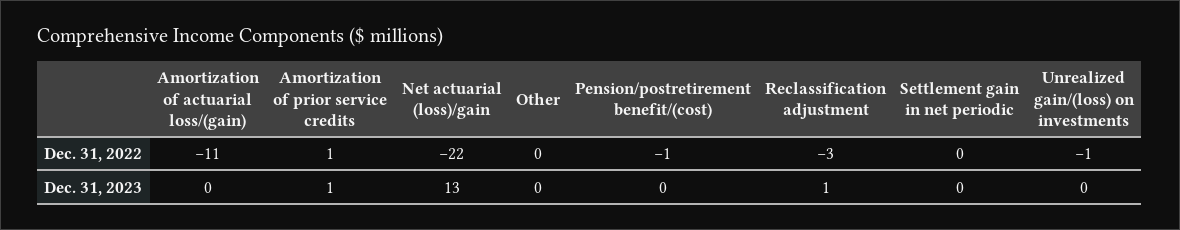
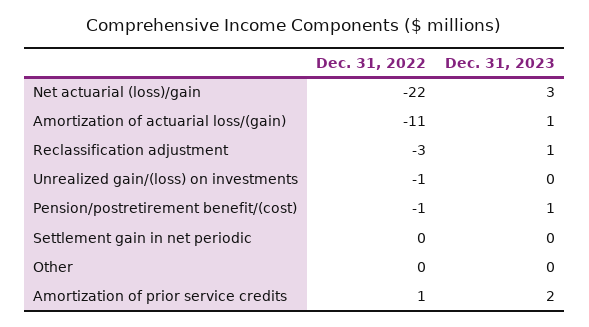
Amortization of actuarial loss/(gain), Dec. 31, 2023: 0 -> 1
Amortization of prior service credits, Dec. 31, 2023: 1 -> 2
Net actuarial (loss)/gain, Dec. 31, 2023: 13 -> 3
Pension/postretirement benefit/(cost), Dec. 31, 2023: 0 -> 1

